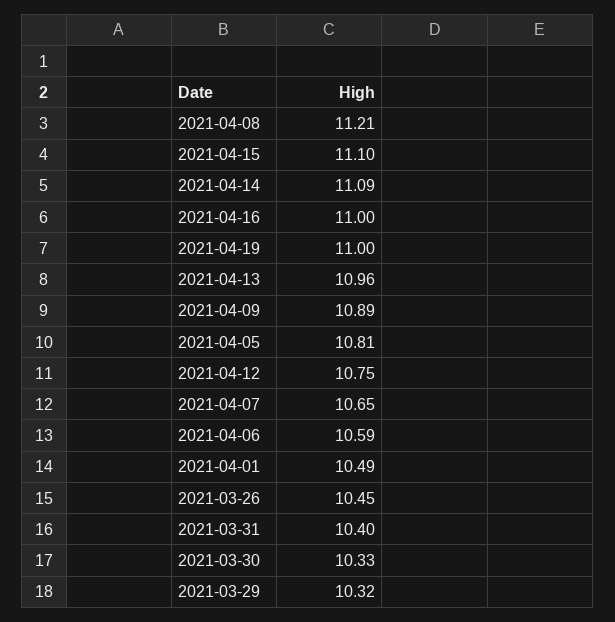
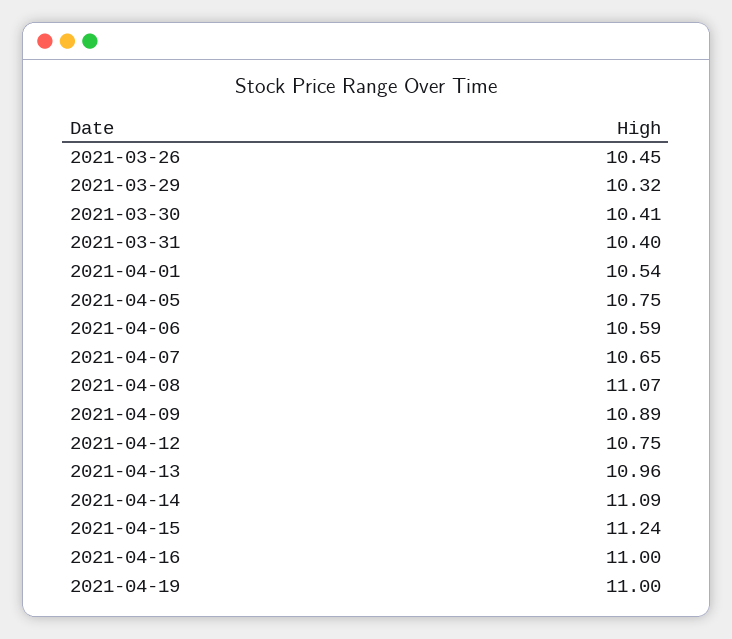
2021-04-08: 11.21 -> 11.07
2021-04-15: 11.1 -> 11.24
2021-04-05: 10.81 -> 10.75
2021-04-01: 10.49 -> 10.54
2021-03-30: 10.33 -> 10.41

